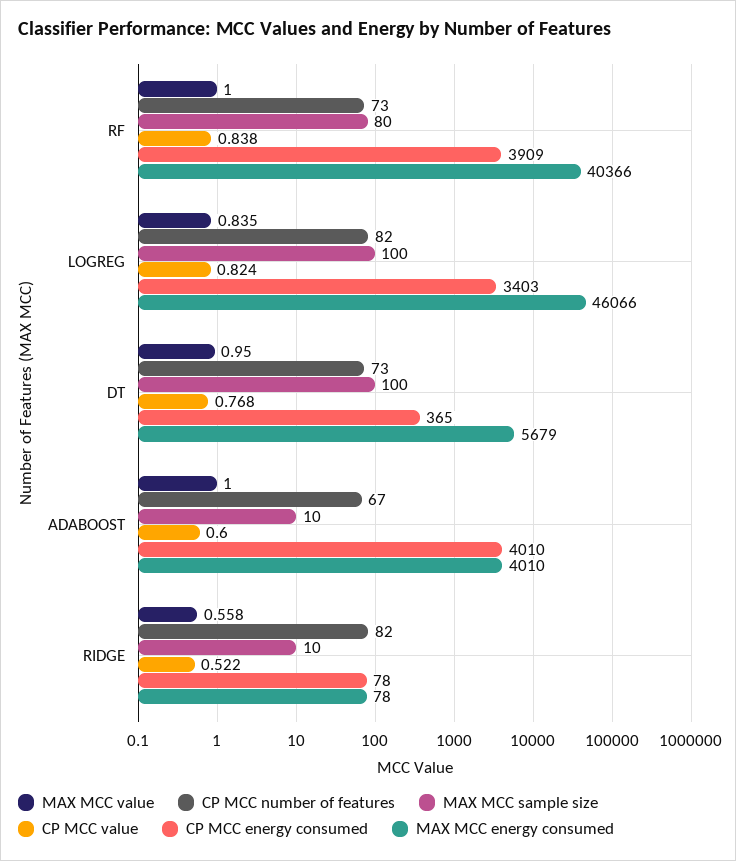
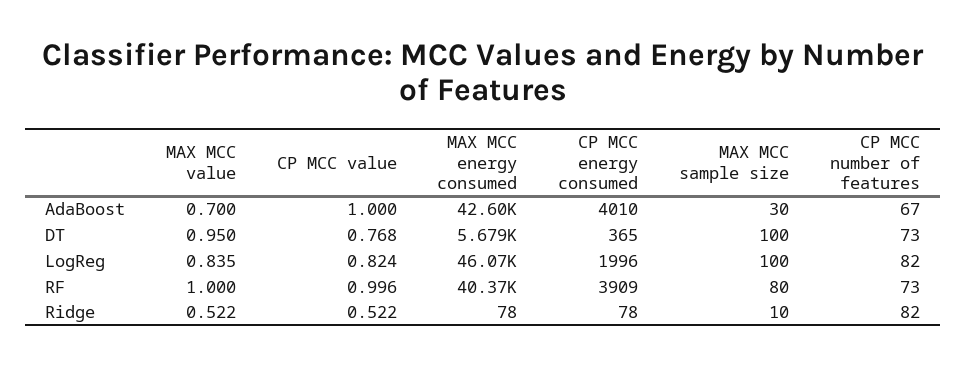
CP MCC value, RF: 0.838 -> 0.996
CP MCC energy consumed, LOGREG: 3403 -> 1996
MAX MCC value, ADABOOST: 1 -> 0.7
MAX MCC sample size, ADABOOST: 10 -> 30
CP MCC value, ADABOOST: 0.6 -> 1
MAX MCC energy consumed, ADABOOST: 4010 -> 42600
MAX MCC value, RIDGE: 0.558 -> 0.522

